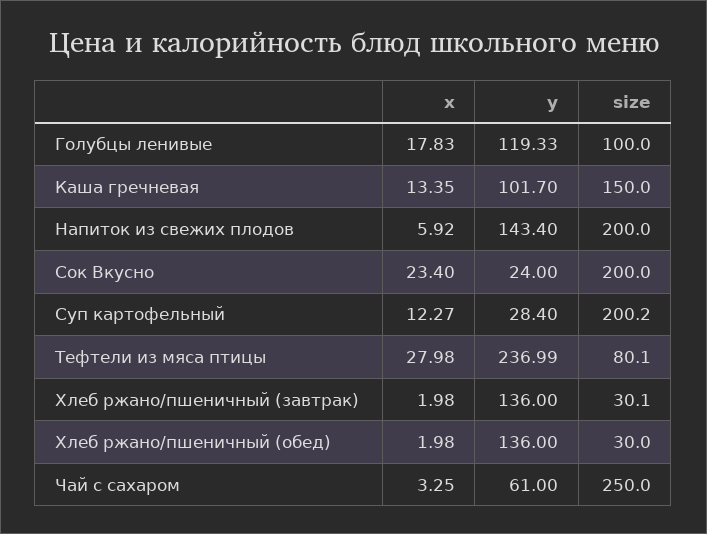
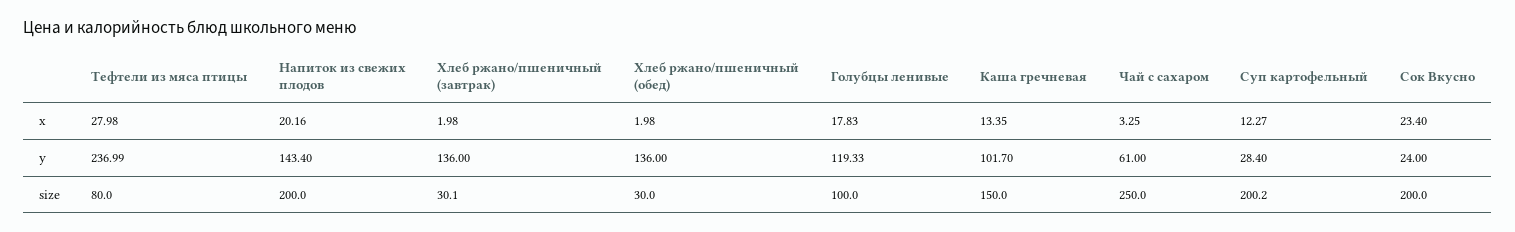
x, Напиток из свежих плодов: 5.92 -> 20.16
size, Тефтели из мяса птицы: 80.1 -> 80

